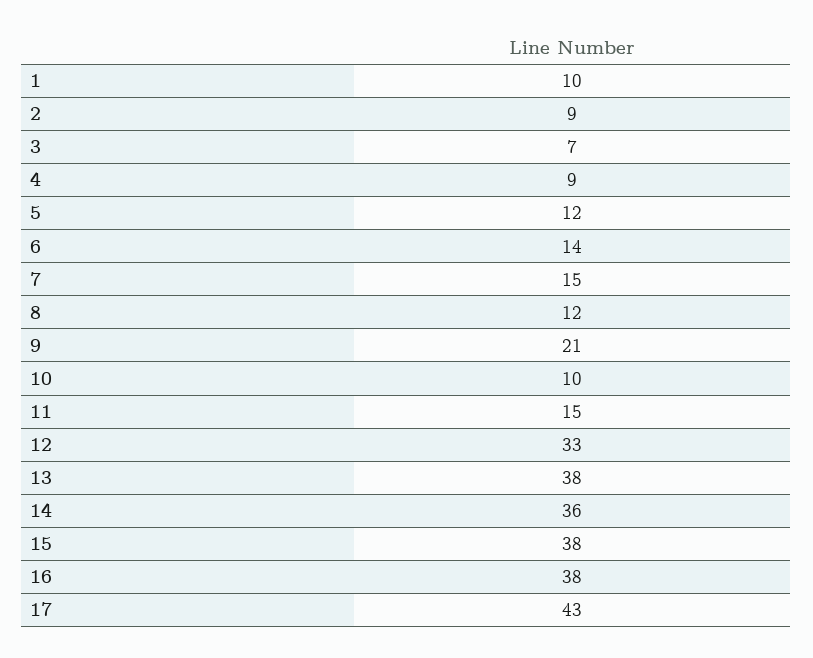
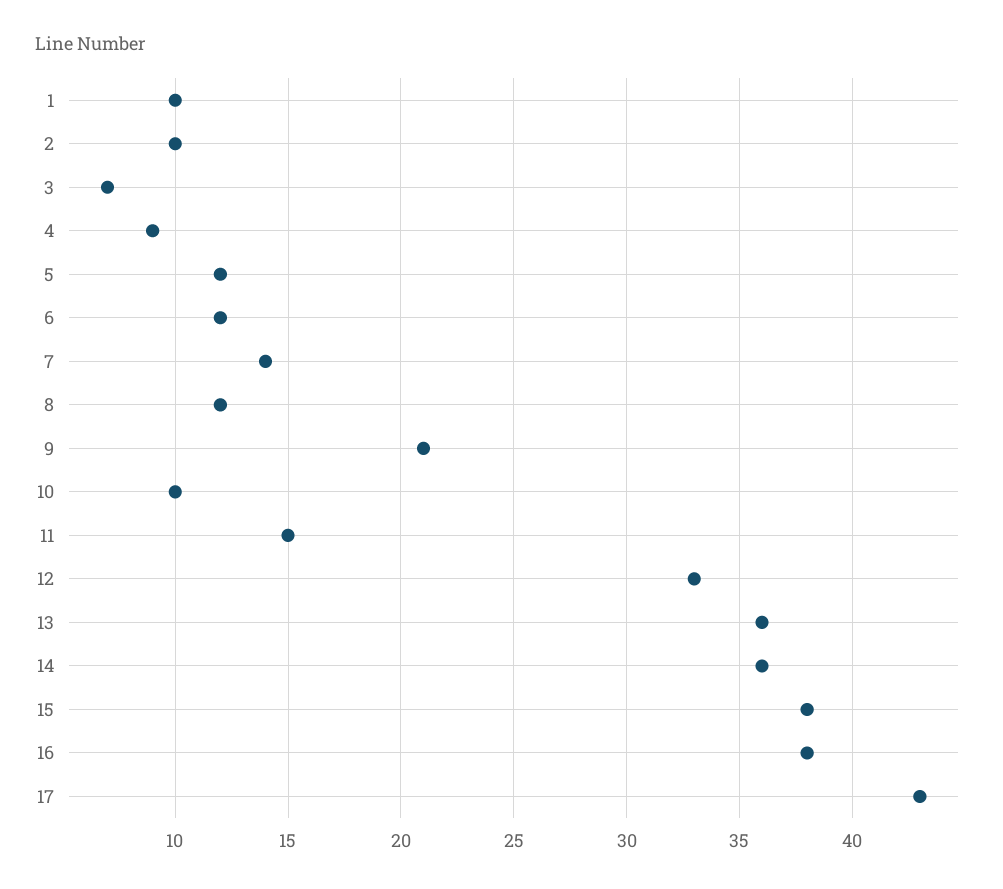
2: 9 -> 10
6: 14 -> 12
7: 15 -> 14
13: 38 -> 36

